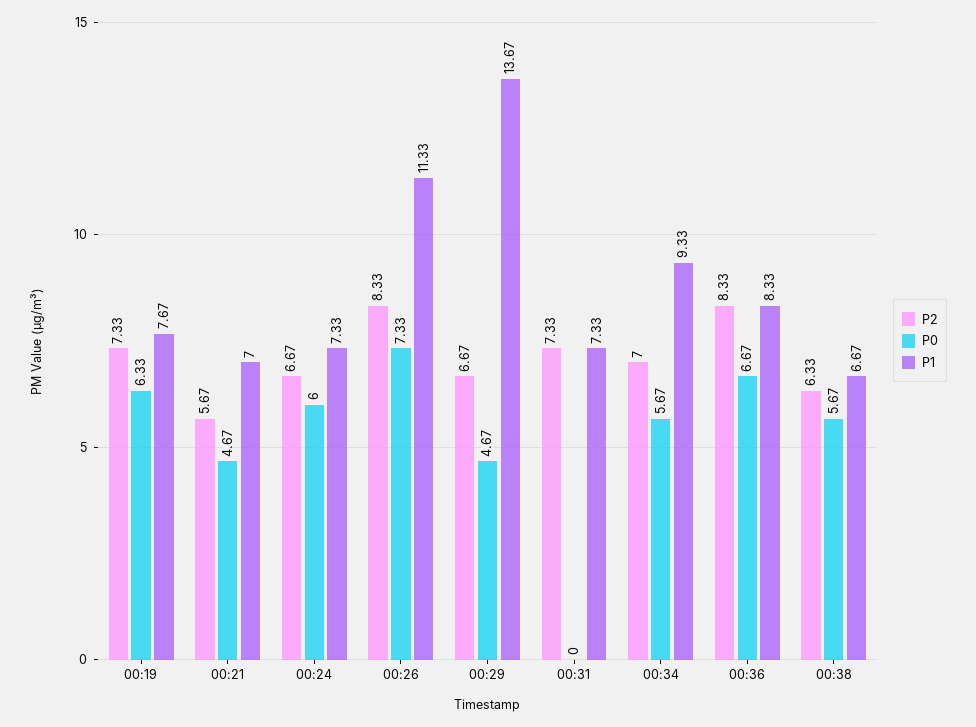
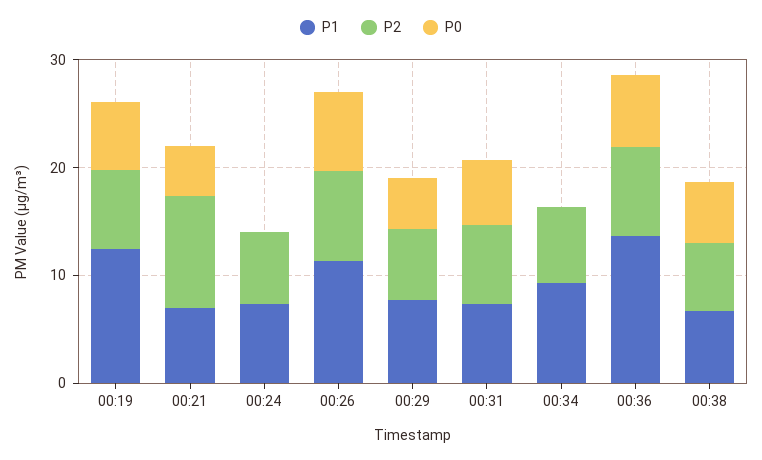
P1, 00:19: 7.67 -> 12
P2, 00:21: 5.67 -> 10
P0, 00:24: 6 -> 0
P1, 00:29: 13.67 -> 8
P0, 00:31: 0 -> 6
P0, 00:34: 5.67 -> 0
P1, 00:36: 8.33 -> 14

